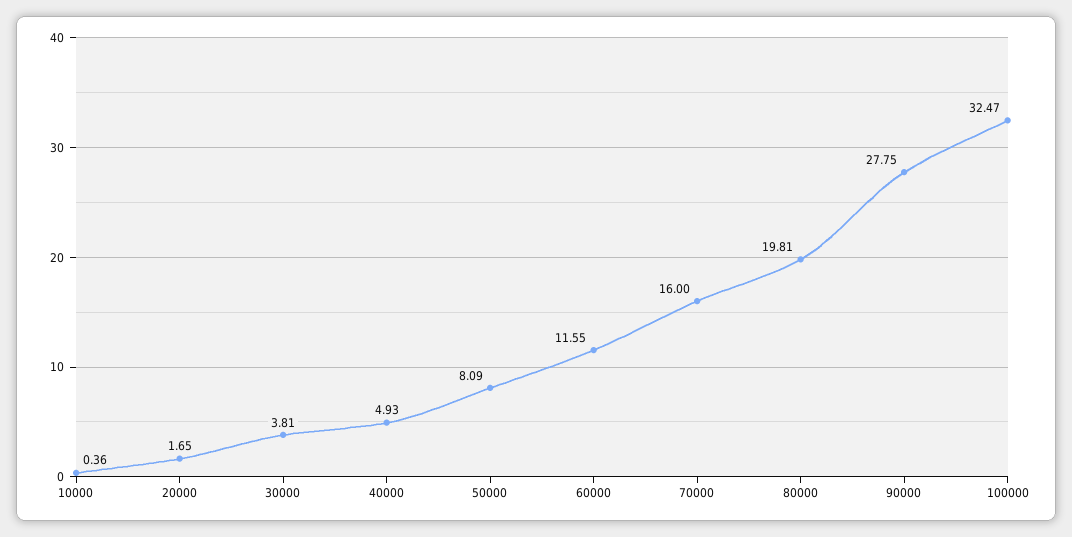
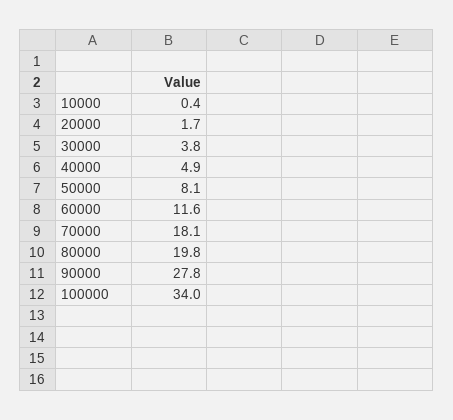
70000: 16 -> 18.1
100000: 32.47 -> 34

